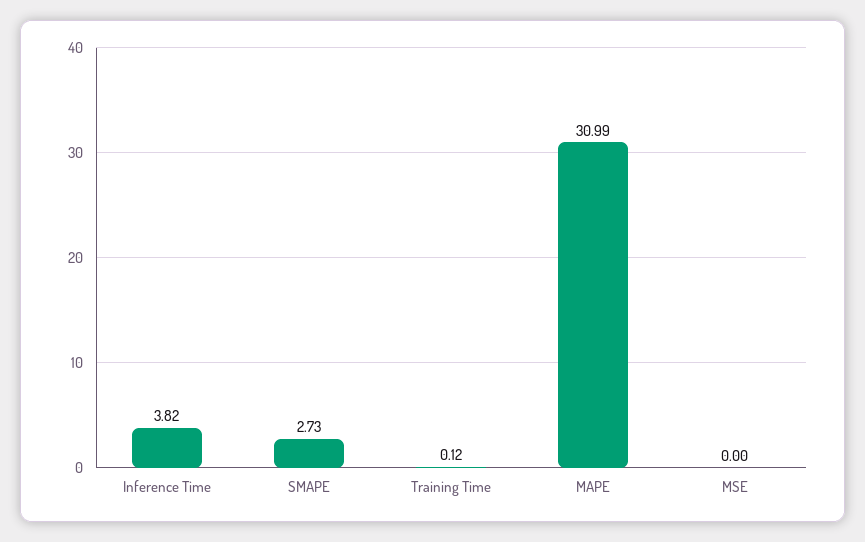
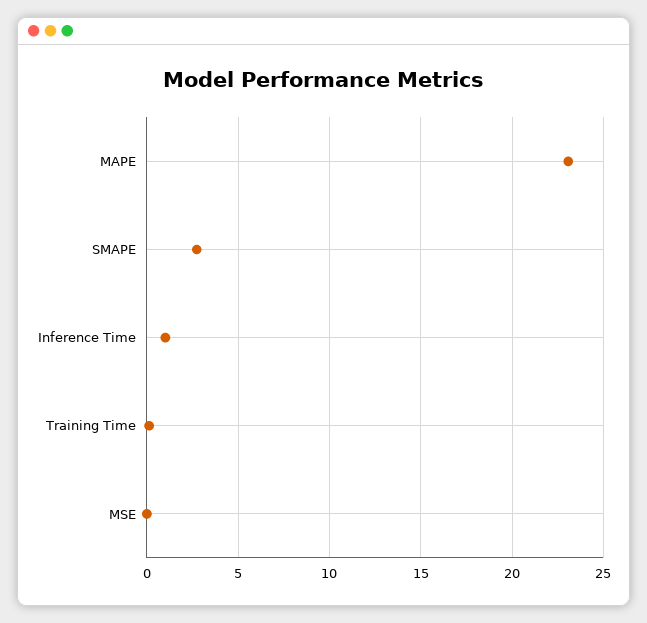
Inference Time: 3.82 -> 1
MAPE: 30.99 -> 23

